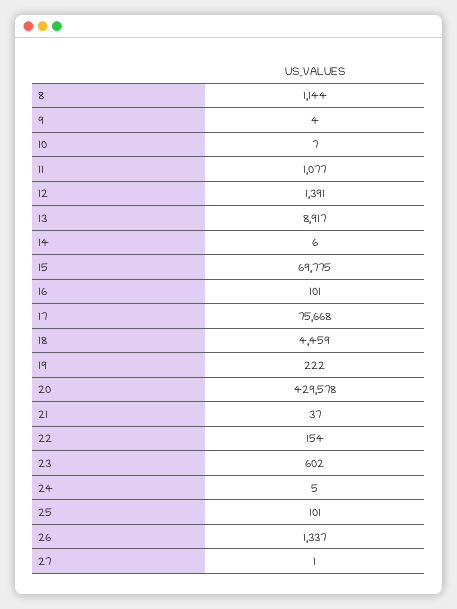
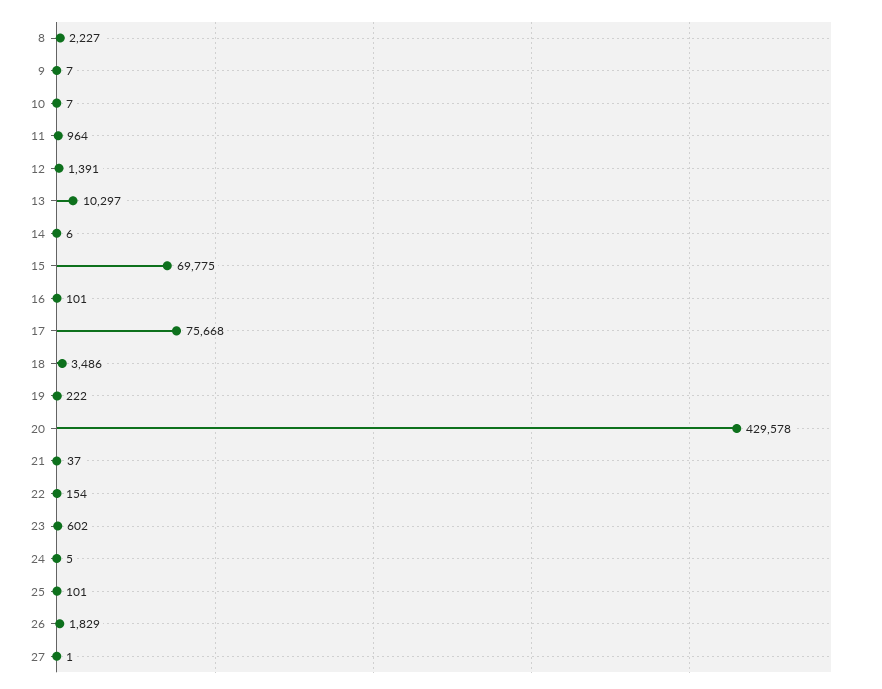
8: 1144 -> 2227
9: 4 -> 7
11: 1077 -> 964
13: 8917 -> 10297
18: 4459 -> 3486
26: 1337 -> 1829

